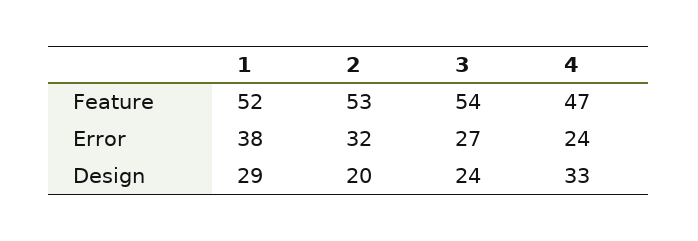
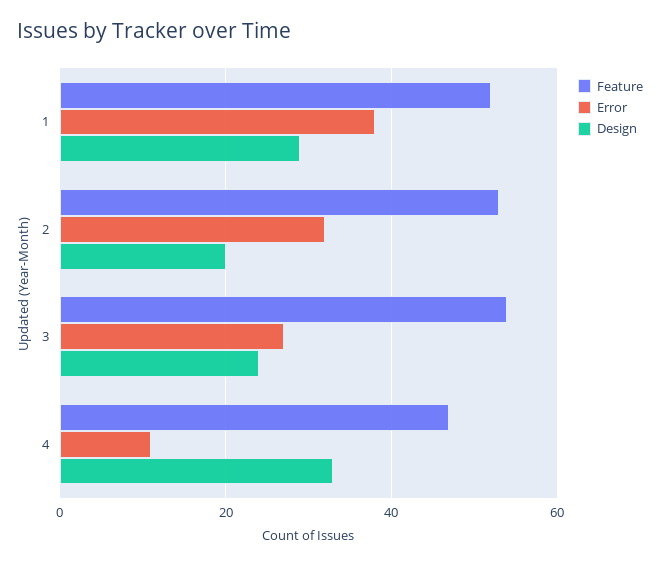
Error, 4: 24 -> 10

